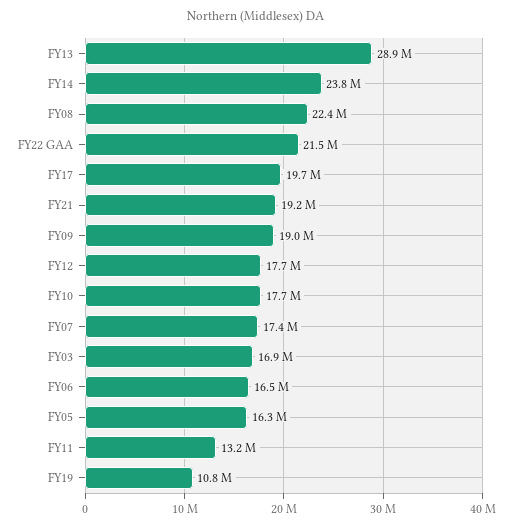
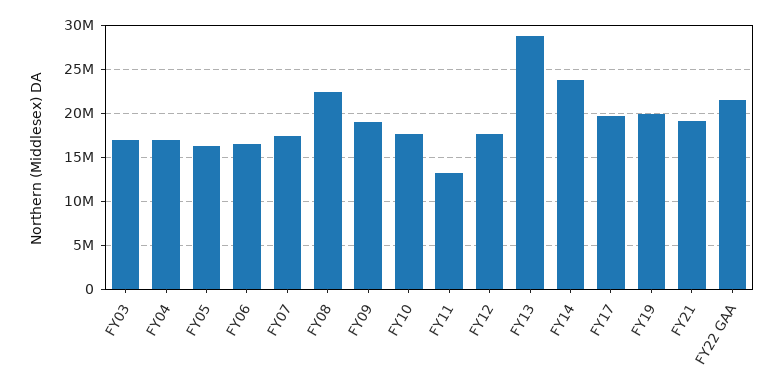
FY19: 10800000 -> 20000000
FY04: none -> 17000000

